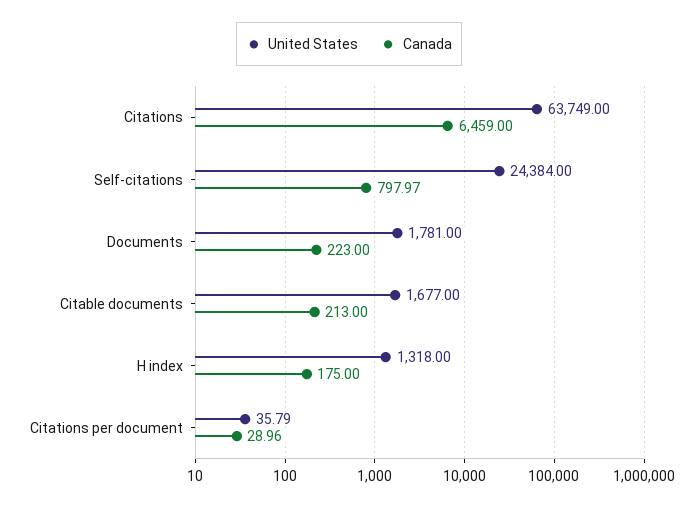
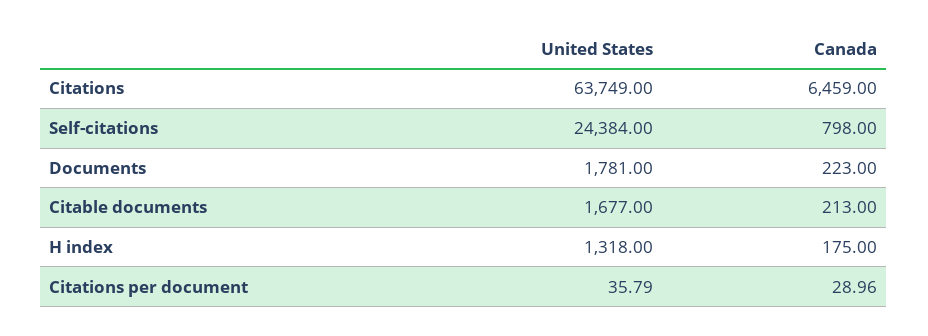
Canada, Self-citations: 797.97 -> 798

